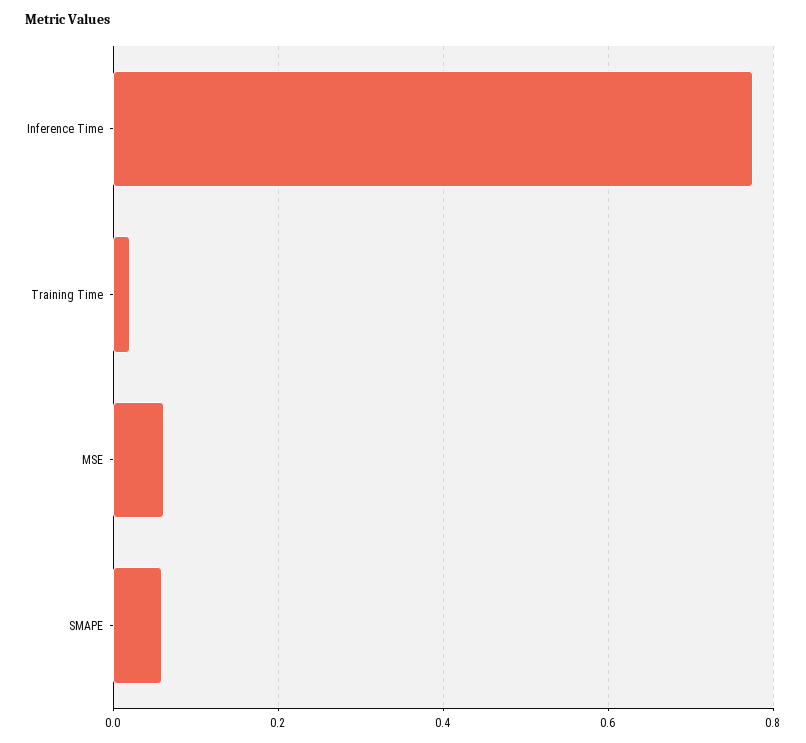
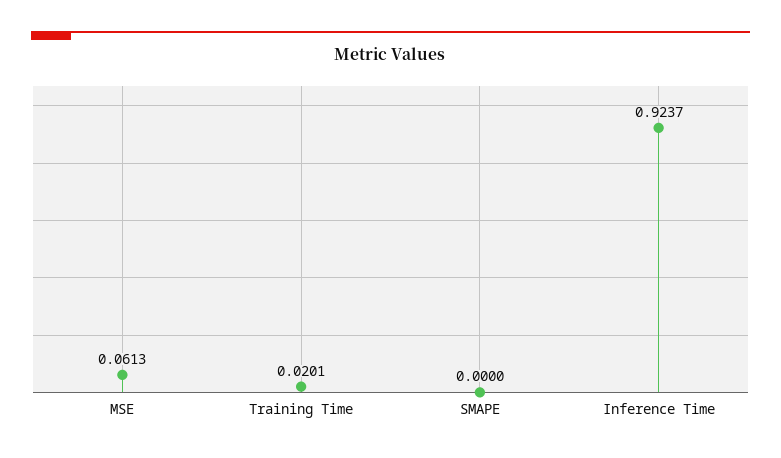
Inference Time: 0.78 -> 0.9237
SMAPE: 0.06 -> 0

